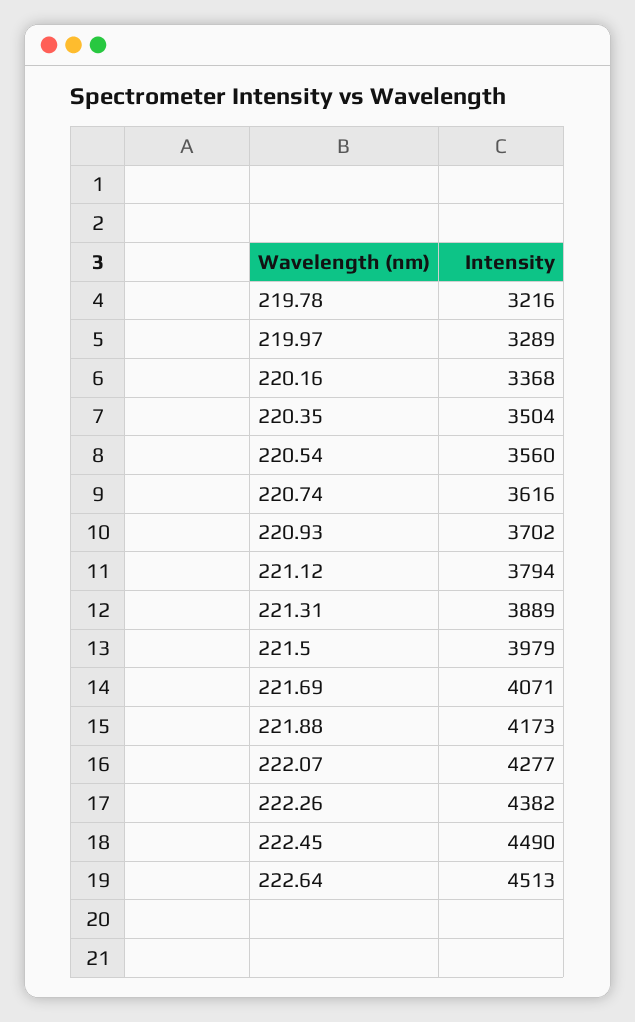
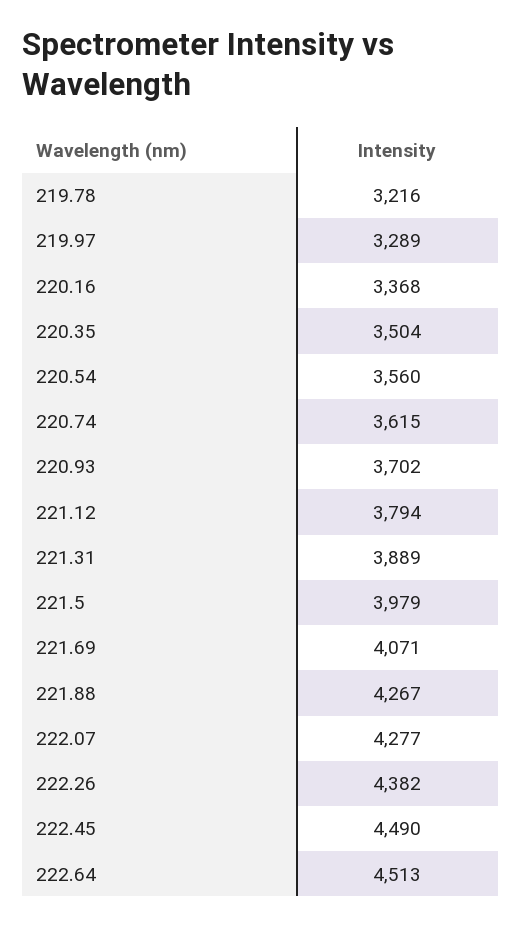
220.74: 3616 -> 3615
221.88: 4173 -> 4267

